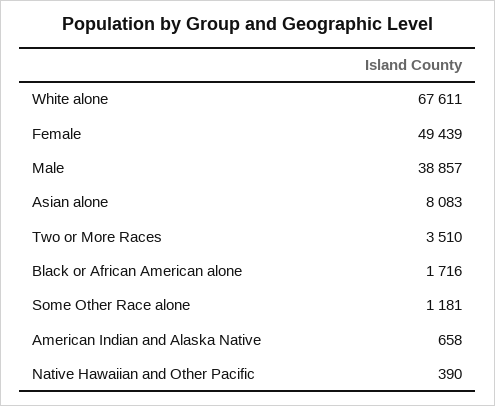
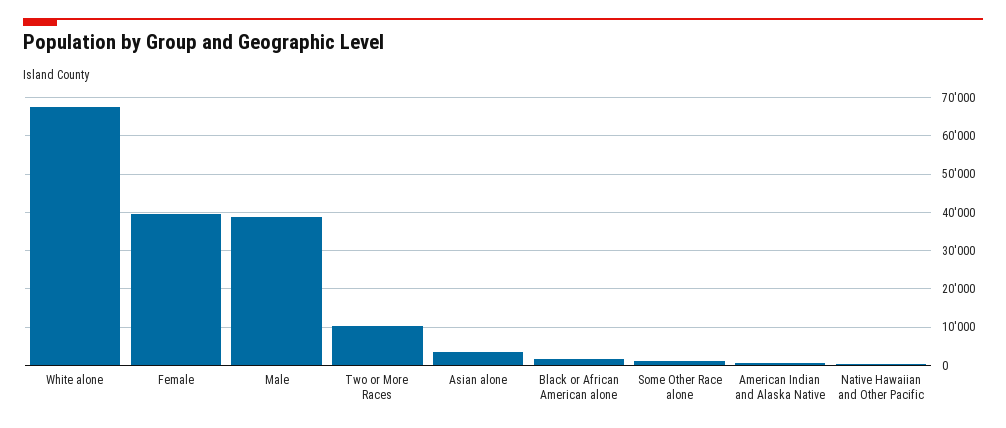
Female: 49439 -> 40000
Asian alone: 8083 -> 4000
Two or More Races: 3510 -> 10000

